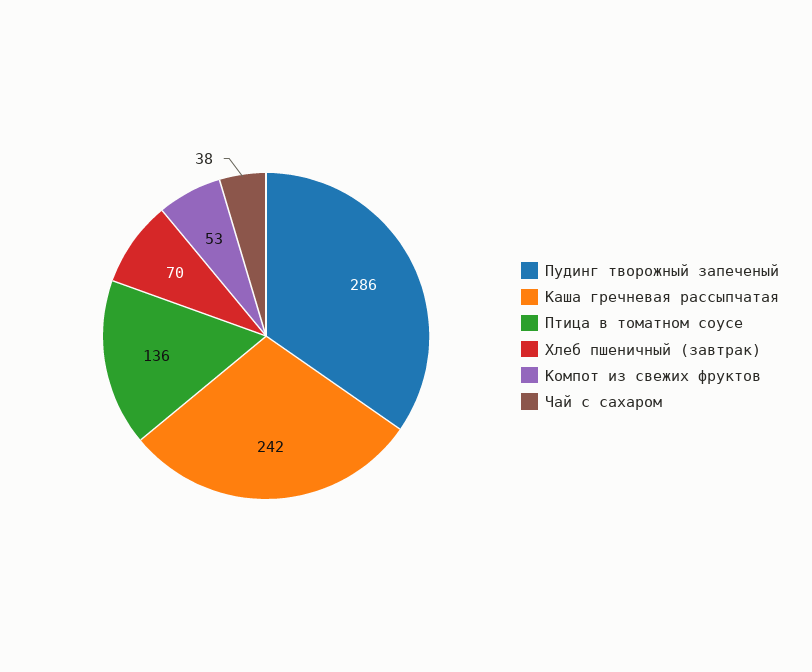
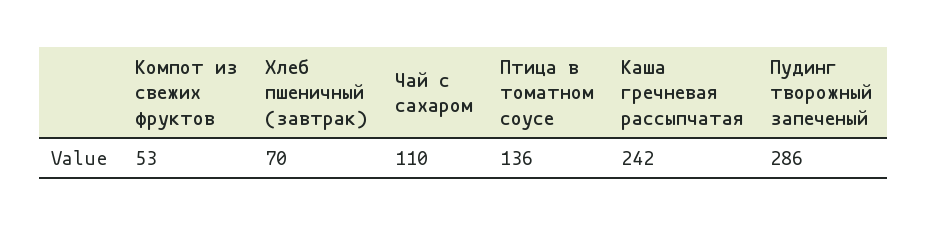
Чай с сахаром: 38 -> 110

